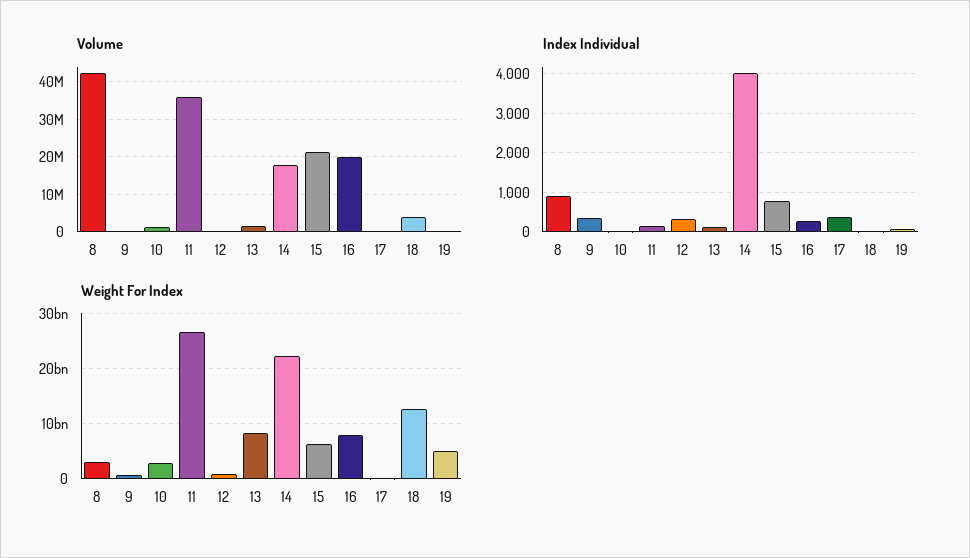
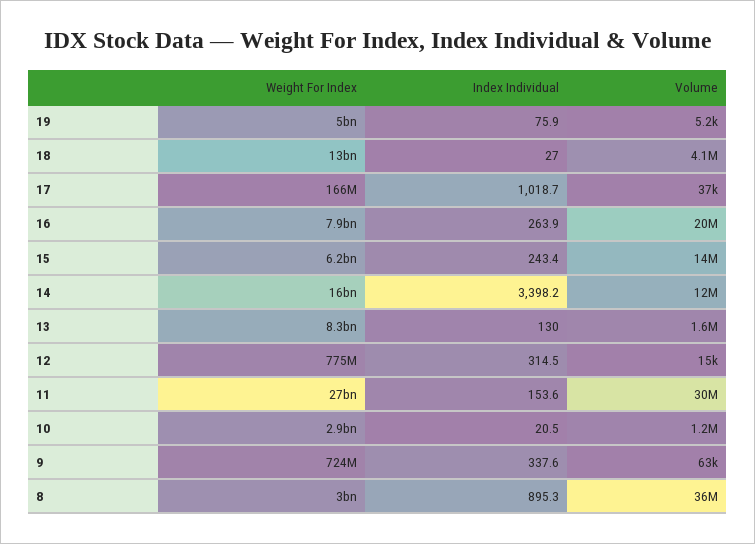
Volume, 8: 42000000 -> 36000000
Volume, 11: 36000000 -> 30000000
Volume, 14: 18000000 -> 12000000
Volume, 15: 22000000 -> 14000000
Index Individual, 14: 4000 -> 3398.2
Index Individual, 15: 800 -> 243.4
Index Individual, 17: 400 -> 1018.7
Weight For Index, 14: 22000000000 -> 16000000000

